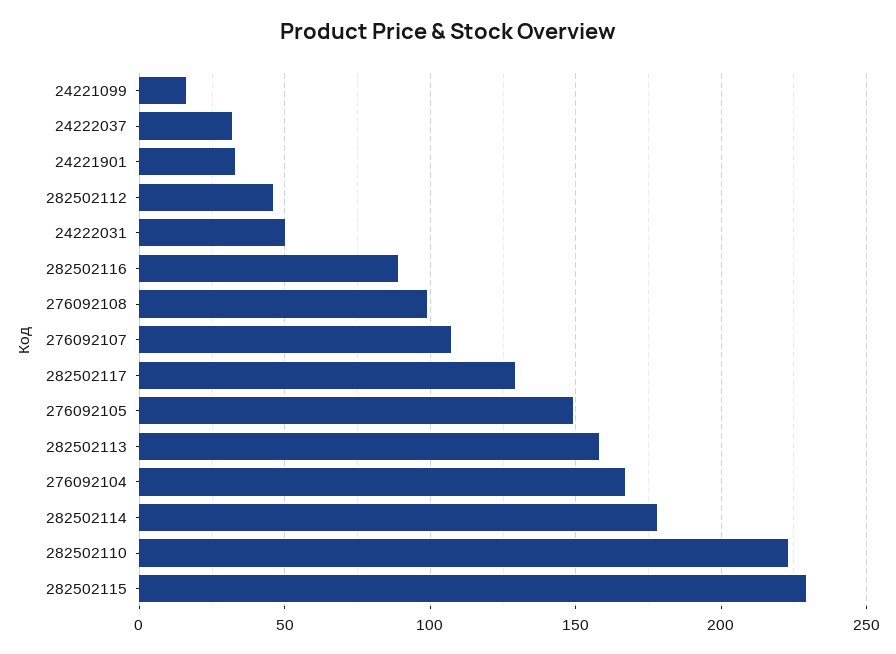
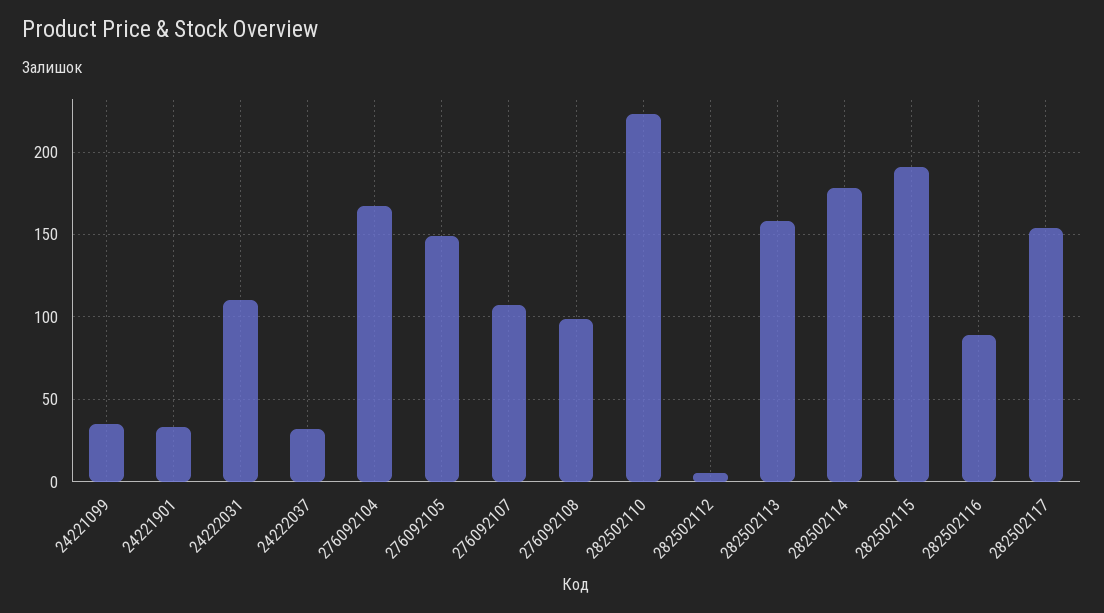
24221099: 15 -> 35
282502112: 45 -> 5
24222031: 50 -> 110
282502117: 130 -> 155
282502115: 230 -> 190

